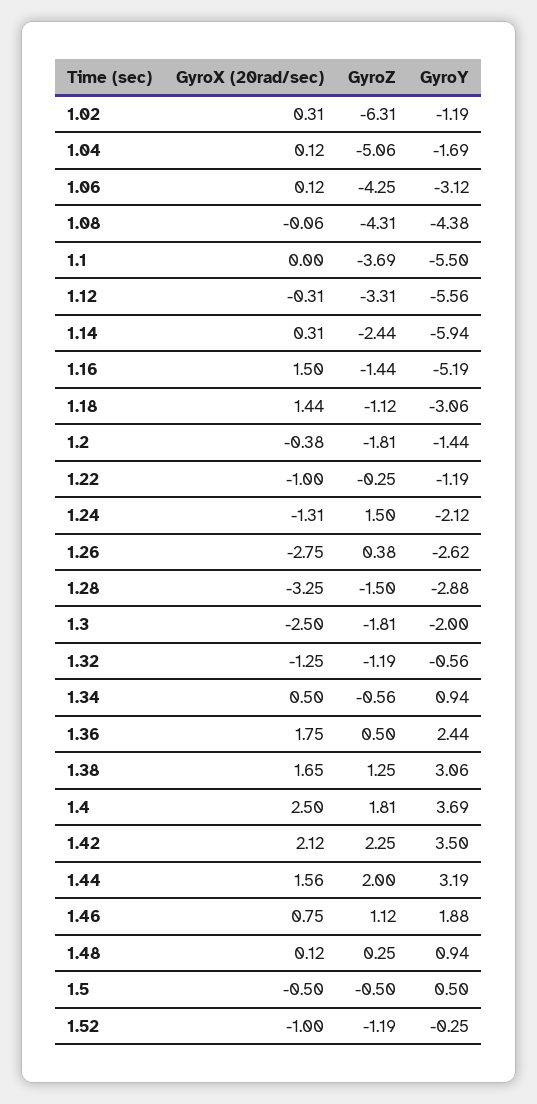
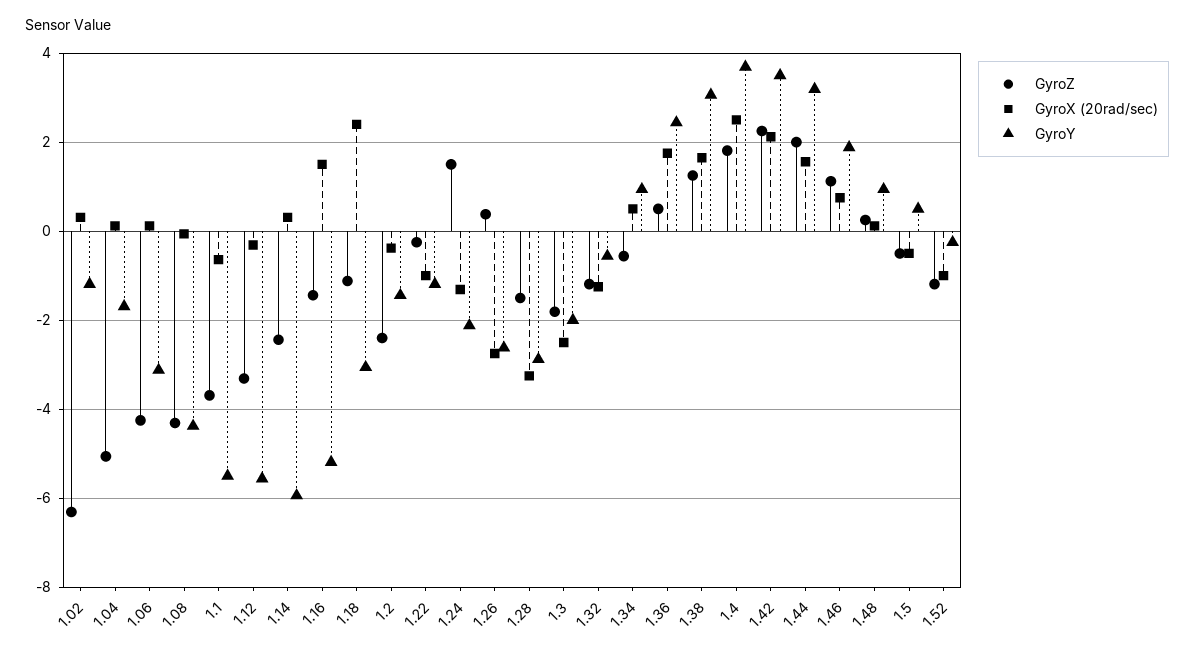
GyroX (20rad/sec), 1.1: 0 -> -0.6
GyroX (20rad/sec), 1.18: 1.44 -> 2.4
GyroZ, 1.2: -1.81 -> -2.4

